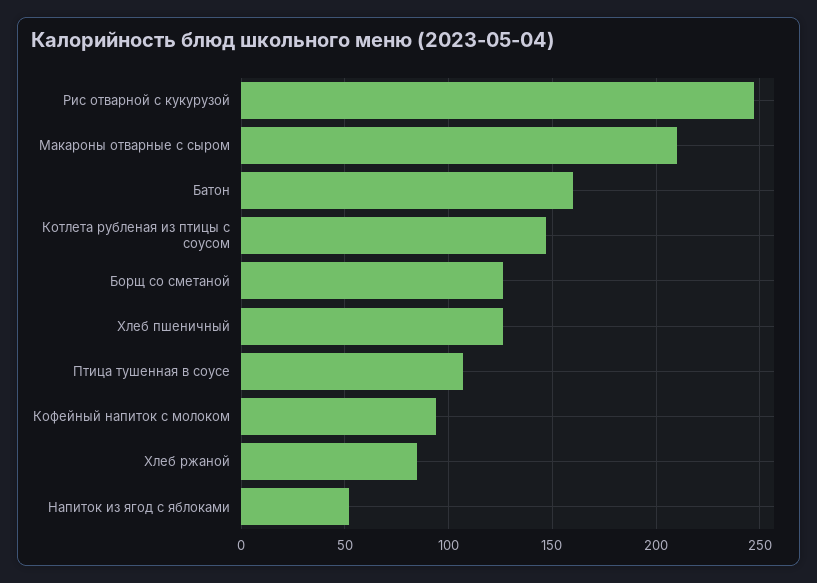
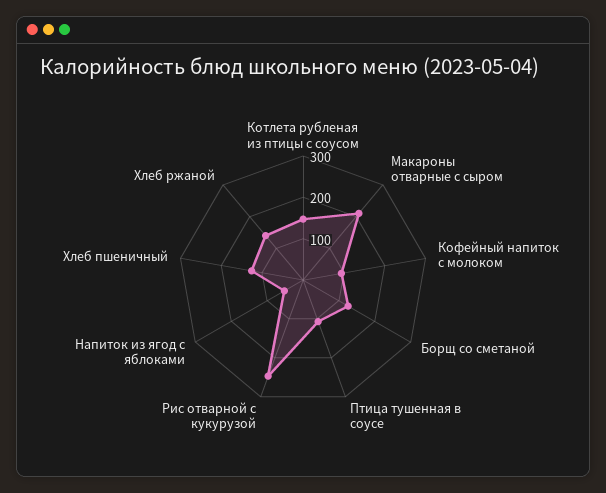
Батон: 160 -> none
Хлеб ржаной: 85 -> 140

